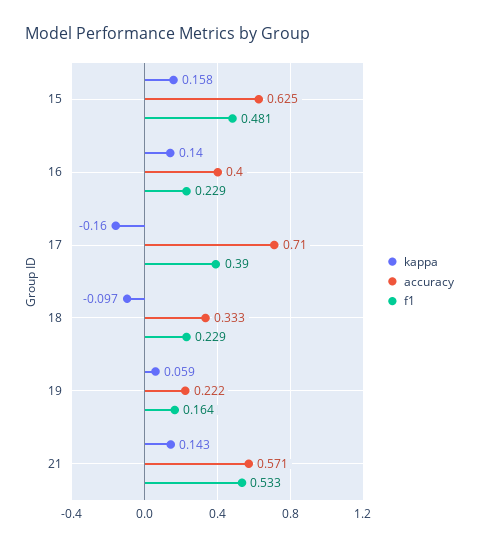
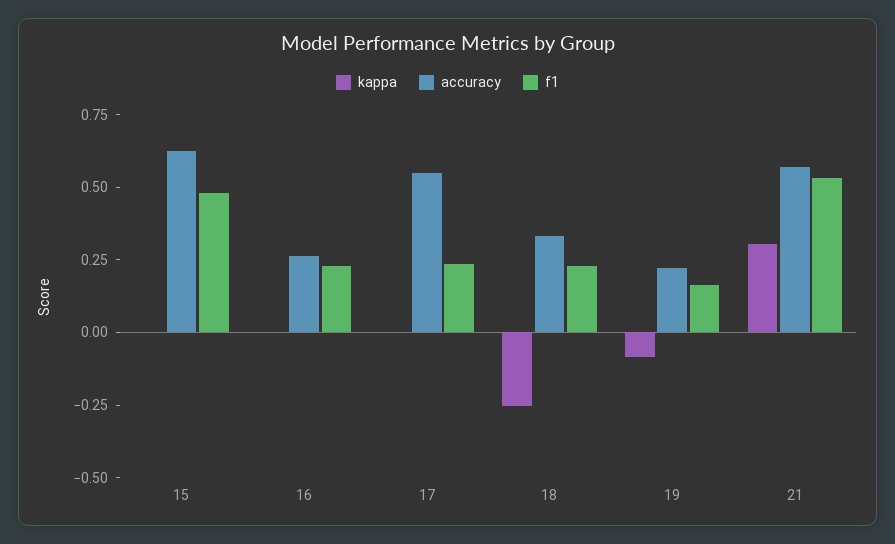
kappa, 15: 0.158 -> 0
kappa, 16: 0.14 -> 0
accuracy, 16: 0.4 -> 0.25
kappa, 17: -0.16 -> 0
accuracy, 17: 0.71 -> 0.55
f1, 17: 0.39 -> 0.25
kappa, 18: -0.097 -> -0.25
kappa, 19: 0.059 -> -0.1
kappa, 21: 0.143 -> 0.3

